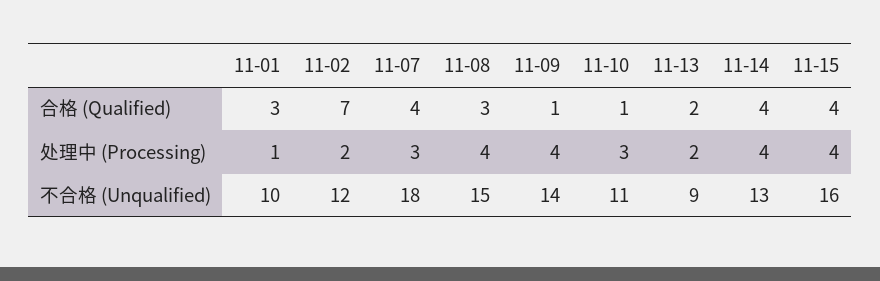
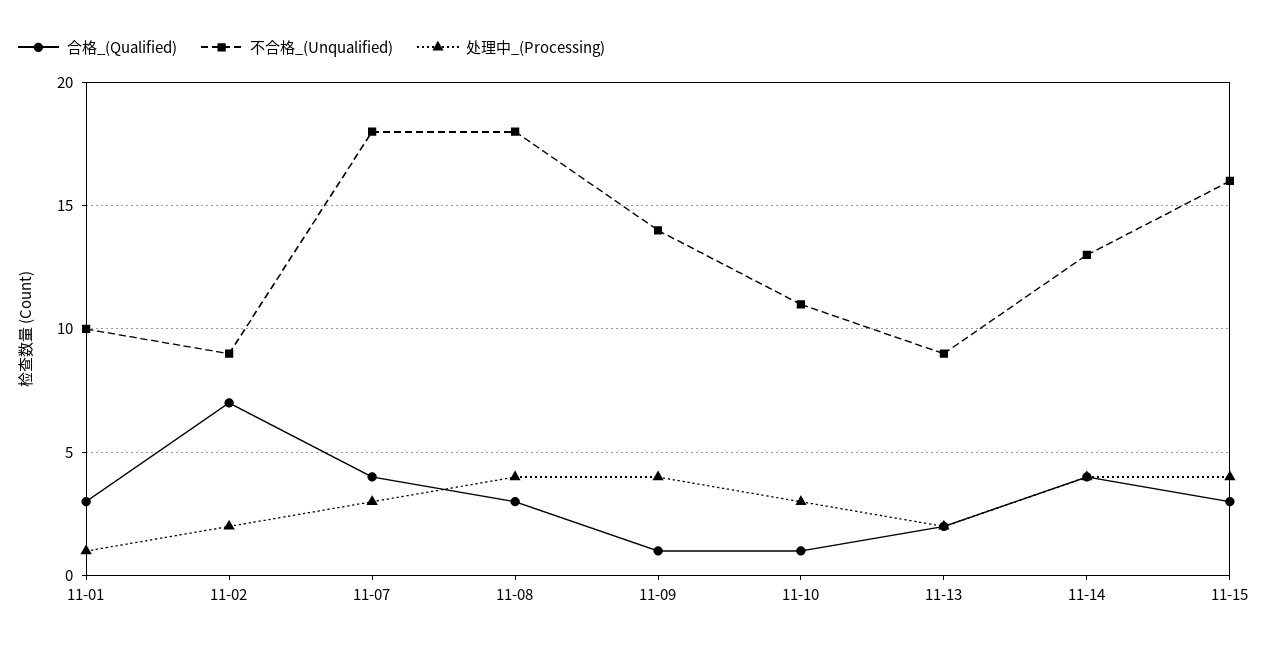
合格 (Qualified), 11-15: 4 -> 3
不合格 (Unqualified), 11-02: 12 -> 9
不合格 (Unqualified), 11-08: 15 -> 18

